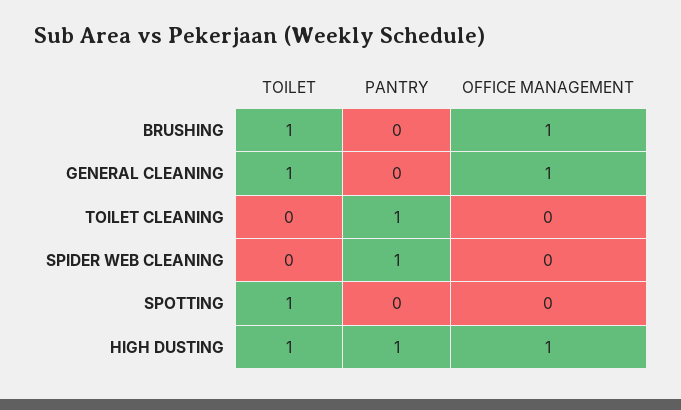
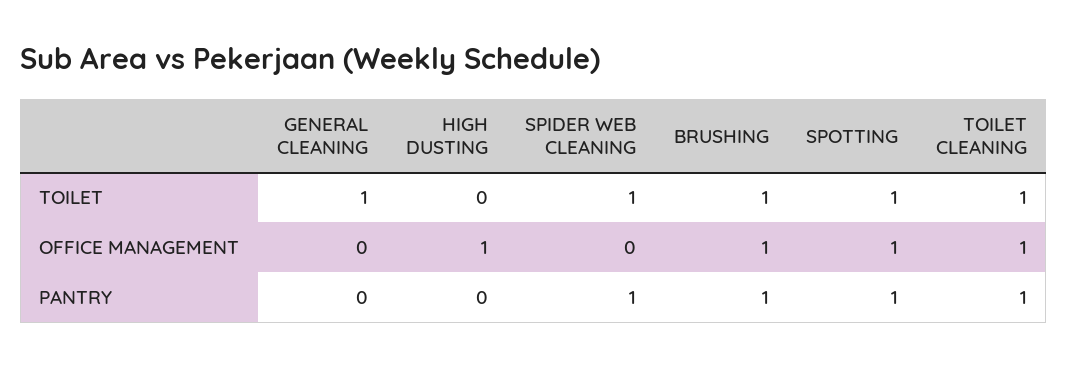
PANTRY, BRUSHING: 0 -> 1
OFFICE MANAGEMENT, GENERAL CLEANING: 1 -> 0
TOILET, TOILET CLEANING: 0 -> 1
OFFICE MANAGEMENT, TOILET CLEANING: 0 -> 1
TOILET, SPIDER WEB CLEANING: 0 -> 1
PANTRY, SPOTTING: 0 -> 1
OFFICE MANAGEMENT, SPOTTING: 0 -> 1
TOILET, HIGH DUSTING: 1 -> 0
PANTRY, HIGH DUSTING: 1 -> 0

